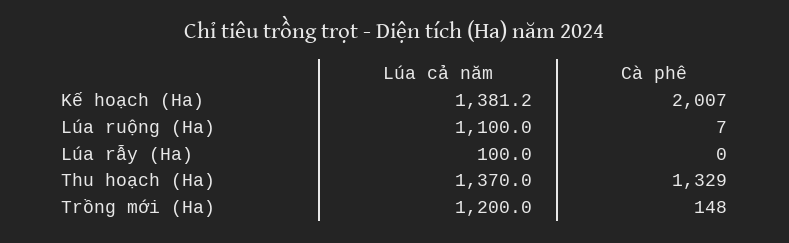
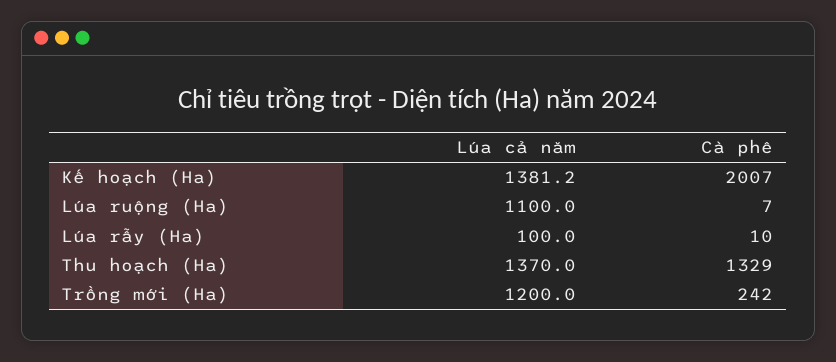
Cà phê, Lúa rẫy (Ha): 0 -> 10
Cà phê, Trồng mới (Ha): 148 -> 242

